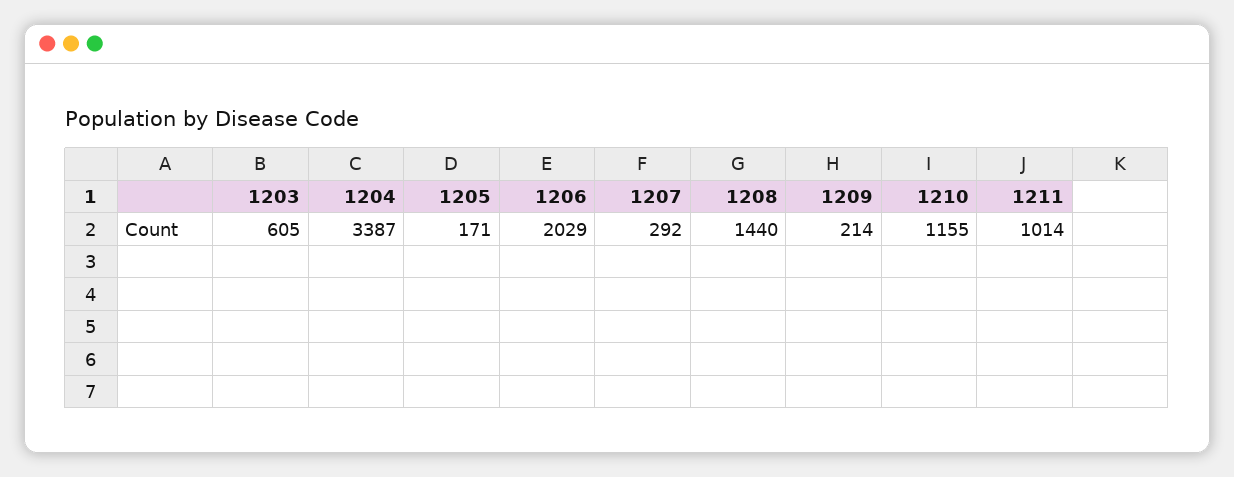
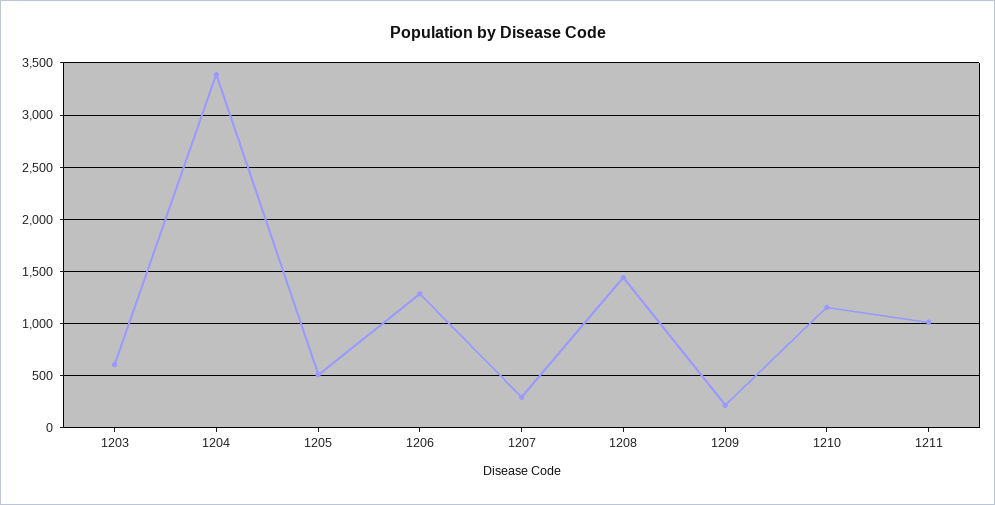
1205: 171 -> 500
1206: 2029 -> 1300

